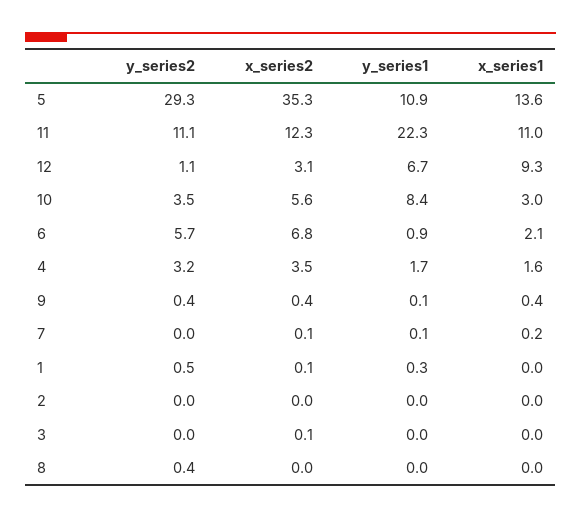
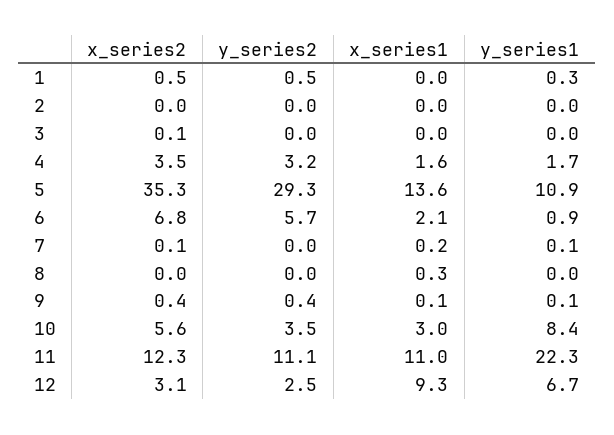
y_series2, 12: 1.1 -> 2.5
x_series1, 9: 0.4 -> 0.1
x_series2, 1: 0.1 -> 0.5
y_series2, 8: 0.4 -> 0
x_series1, 8: 0 -> 0.3

